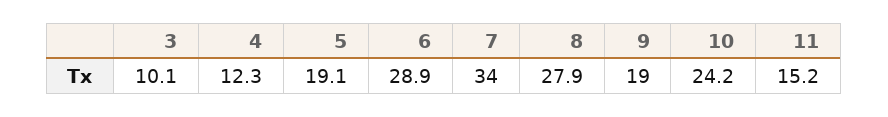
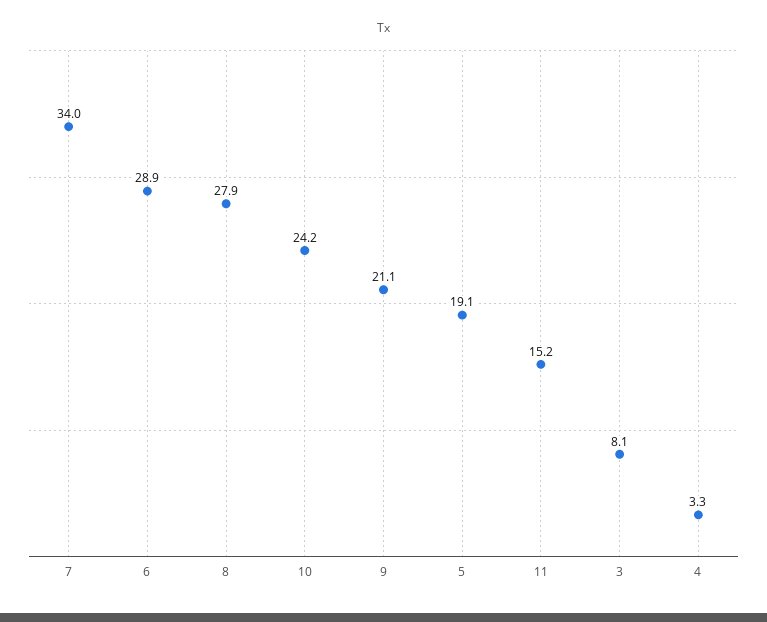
3: 10.1 -> 8.1
4: 12.3 -> 3.3
9: 19 -> 21.1

